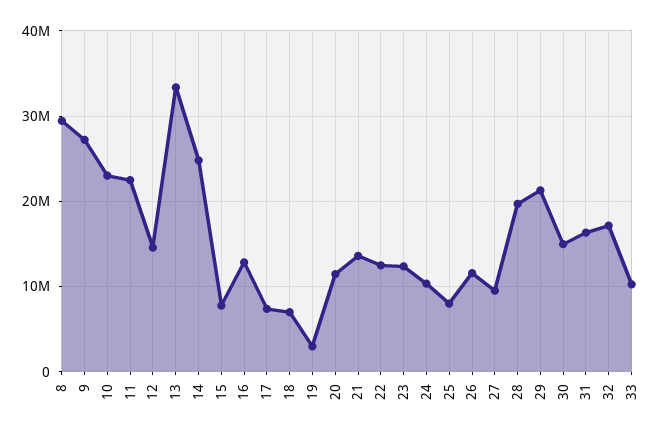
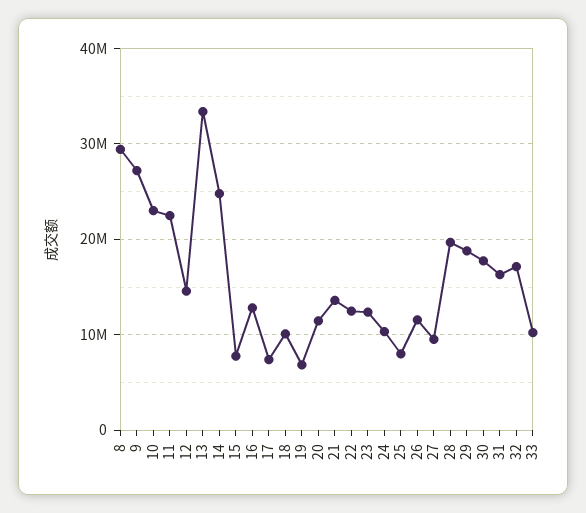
18: 7000000 -> 10000000
19: 3000000 -> 7000000
29: 21000000 -> 19000000
30: 15000000 -> 18000000

